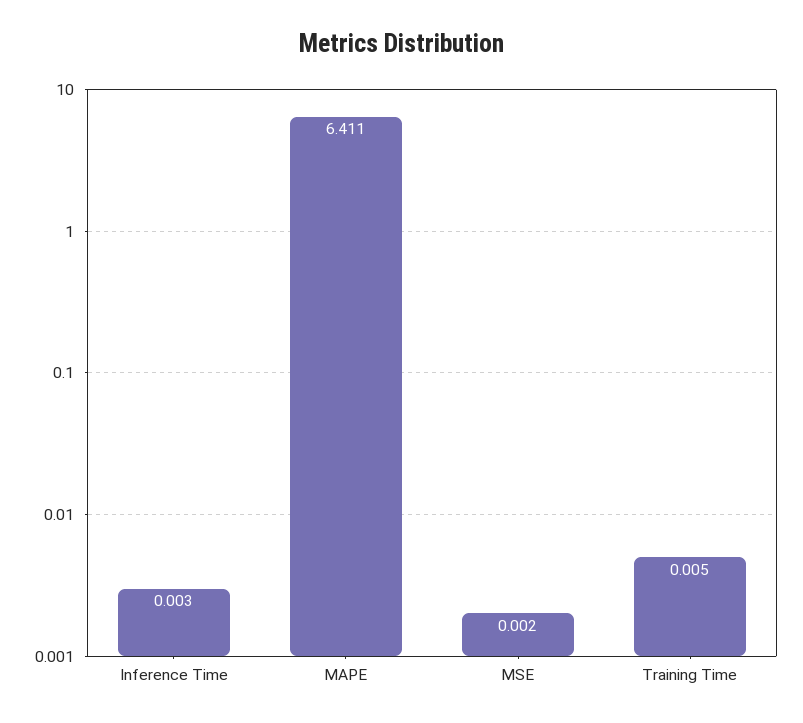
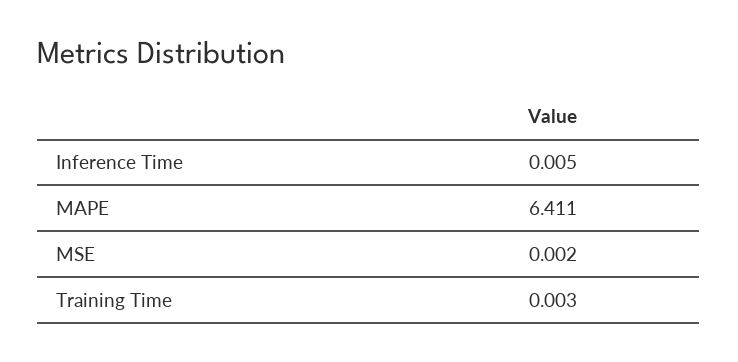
Inference Time: 0.003 -> 0.005
Training Time: 0.005 -> 0.003

